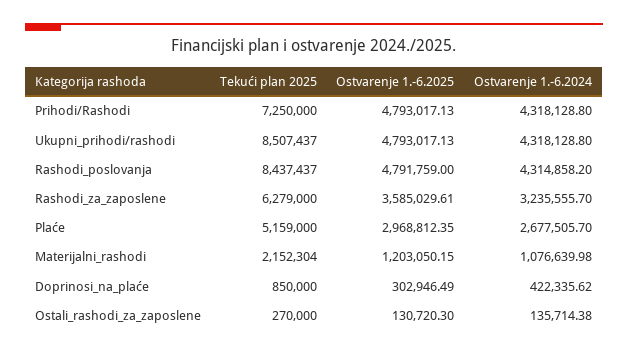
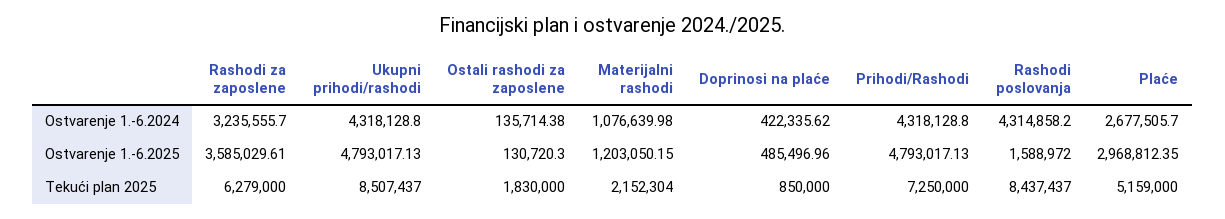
Ostvarenje 1.-6.2025, Rashodi_poslovanja: 4791759 -> 1588972
Ostvarenje 1.-6.2025, Doprinosi_na_plaće: 302946.49 -> 485496.96
Tekući plan 2025, Ostali_rashodi_za_zaposlene: 270000 -> 1830000

